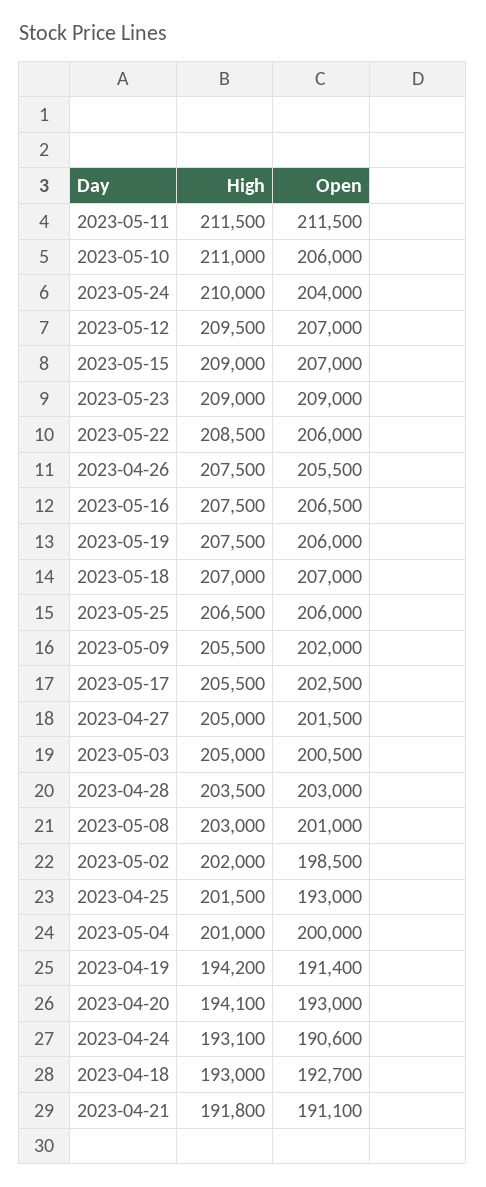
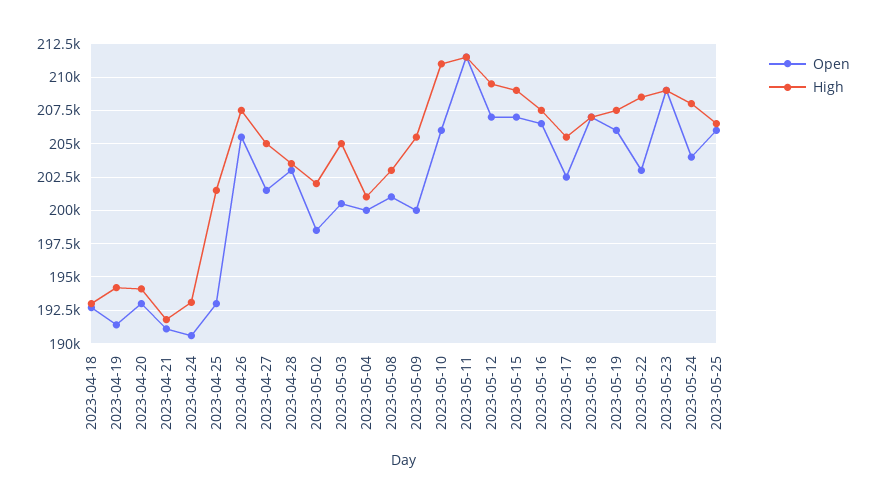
High, 2023-05-24: 210000 -> 208000
Open, 2023-05-22: 206000 -> 203000
Open, 2023-05-09: 202000 -> 200000

